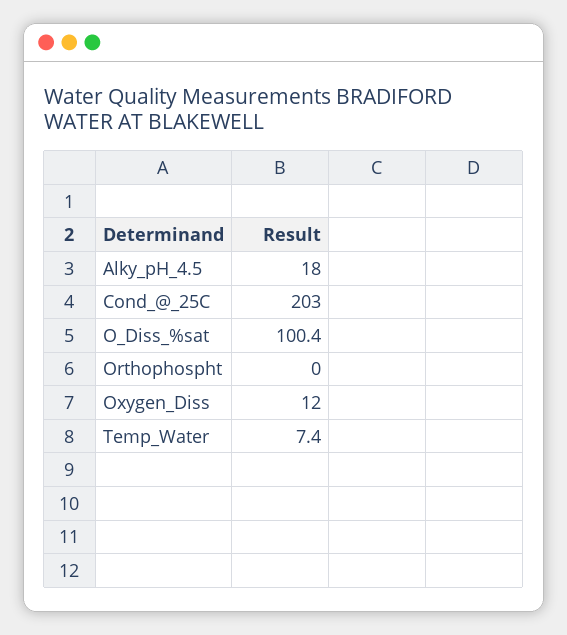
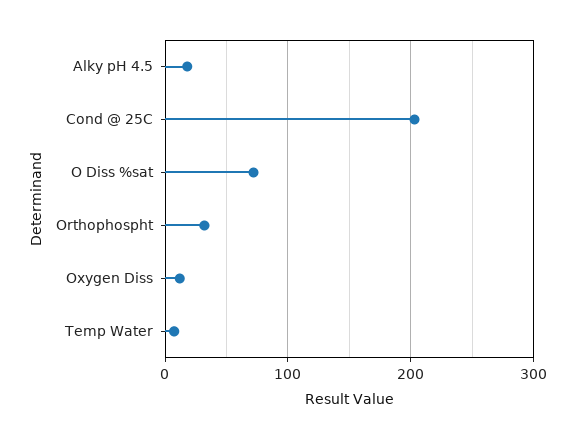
O_Diss_%sat: 100.4 -> 70
Orthophospht: 0 -> 30

